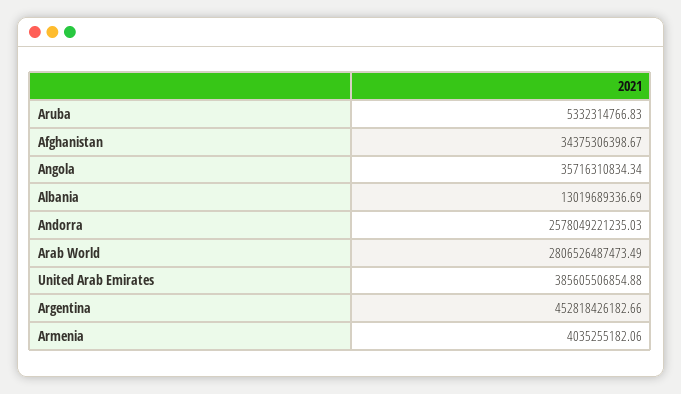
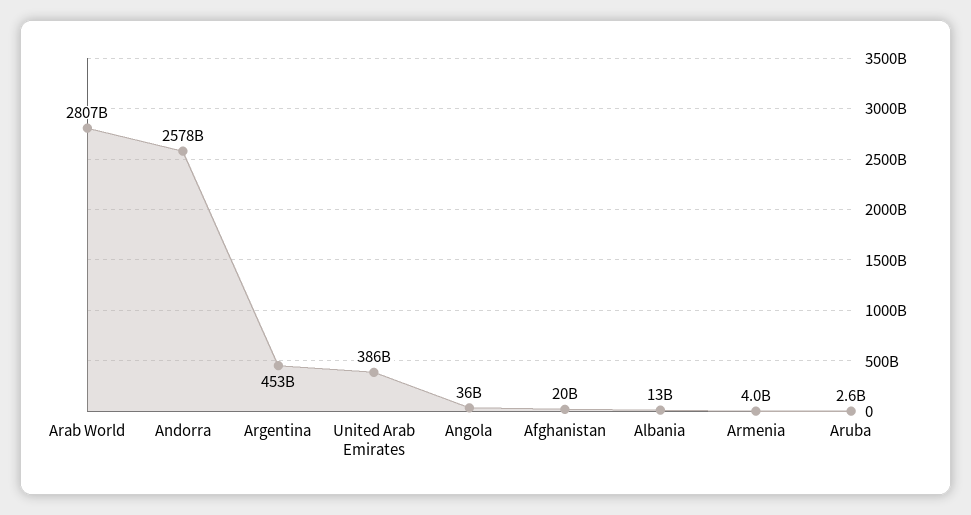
Aruba: 5332314766.83 -> 2600000000
Afghanistan: 34375306398.67 -> 20000000000

